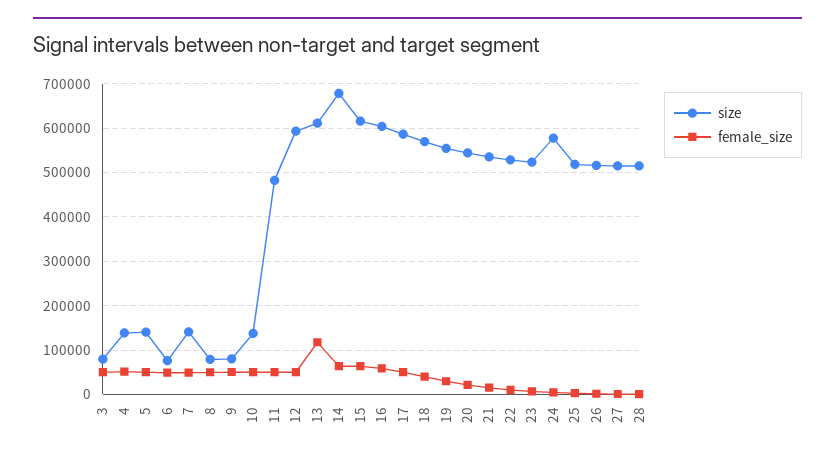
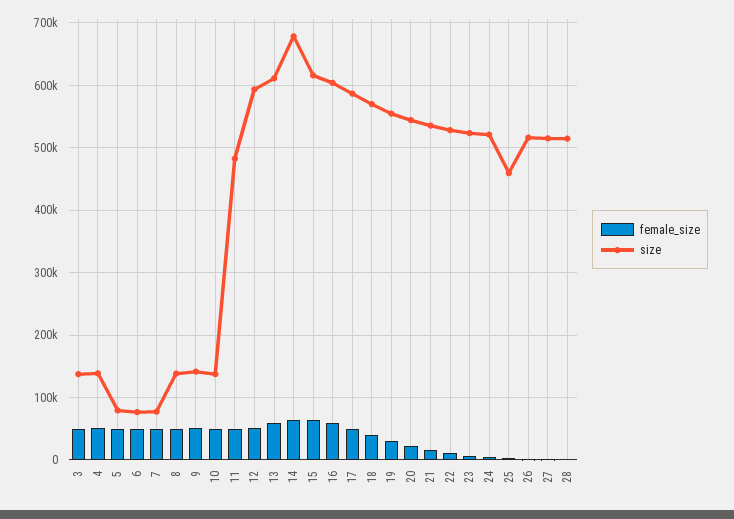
size, 3: 80000 -> 140000
size, 5: 140000 -> 80000
size, 7: 140000 -> 80000
size, 8: 80000 -> 140000
size, 9: 80000 -> 140000
female_size, 13: 120000 -> 60000
size, 24: 580000 -> 520000
size, 25: 520000 -> 460000

